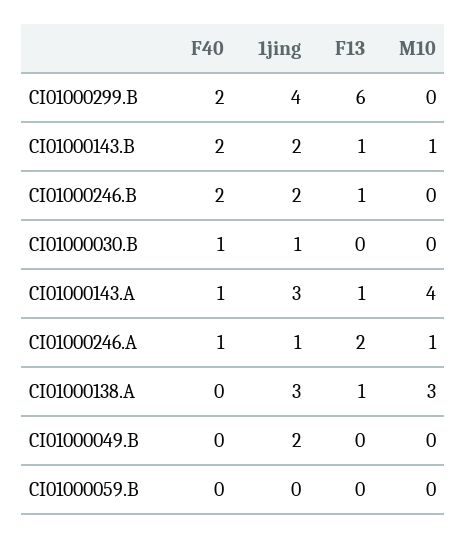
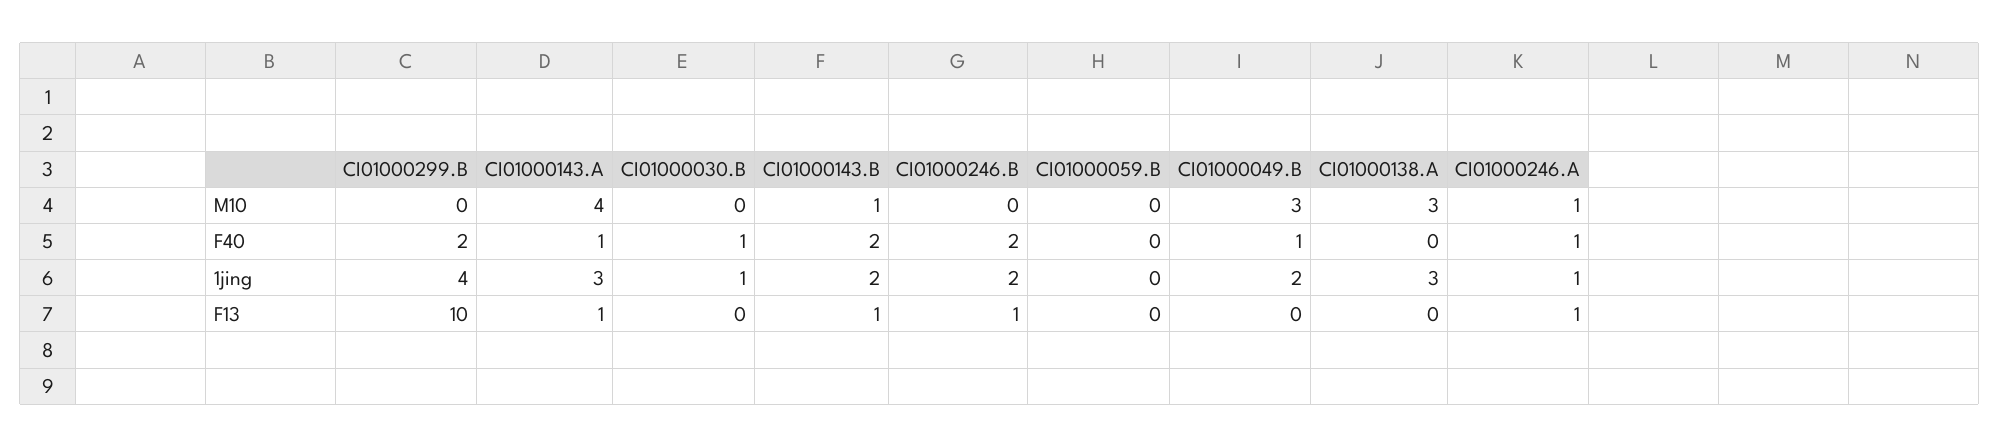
F13, CI01000299.B: 6 -> 10
F13, CI01000246.A: 2 -> 1
F13, CI01000138.A: 1 -> 0
F40, CI01000049.B: 0 -> 1
M10, CI01000049.B: 0 -> 3

